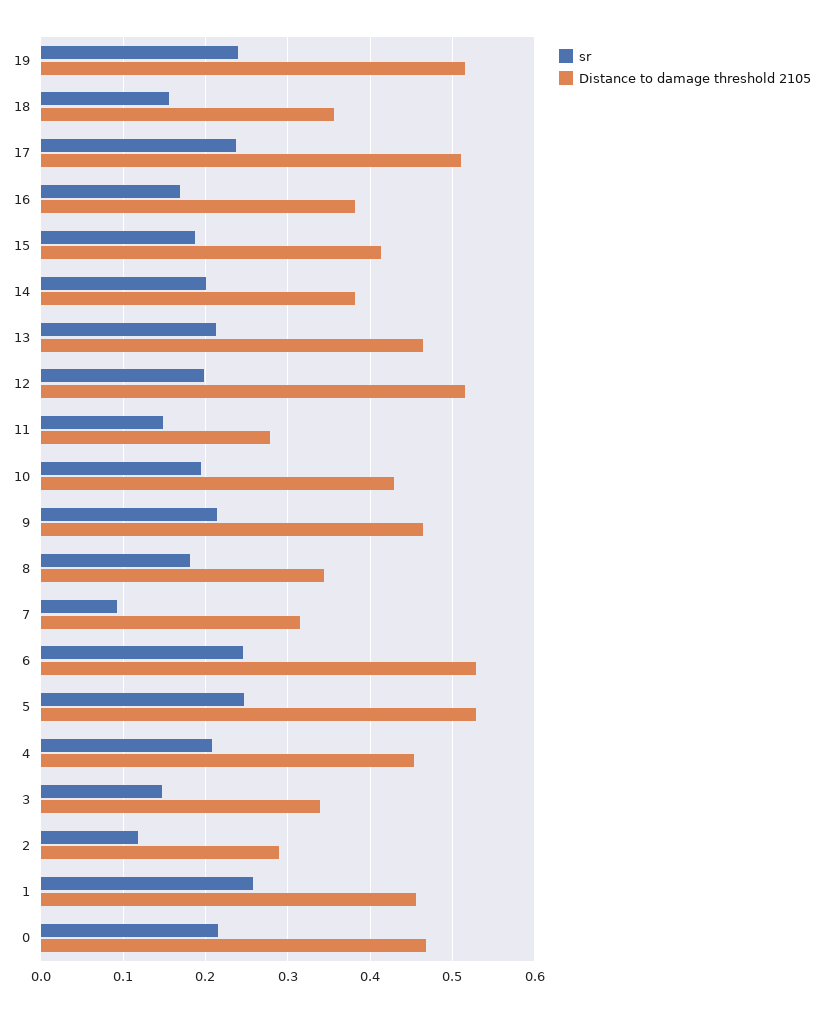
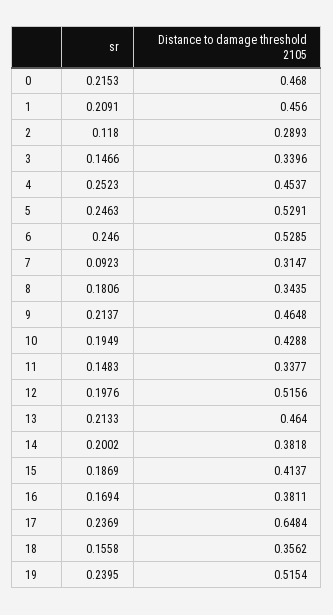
Distance to damage threshold 2105, 17: 0.51 -> 0.6484
Distance to damage threshold 2105, 11: 0.28 -> 0.3377
sr, 4: 0.21 -> 0.2523
sr, 1: 0.26 -> 0.2091

